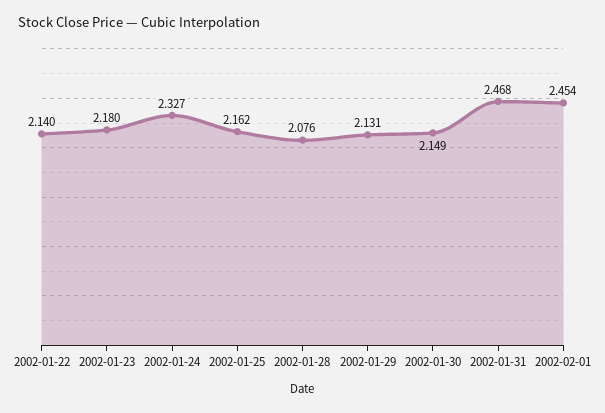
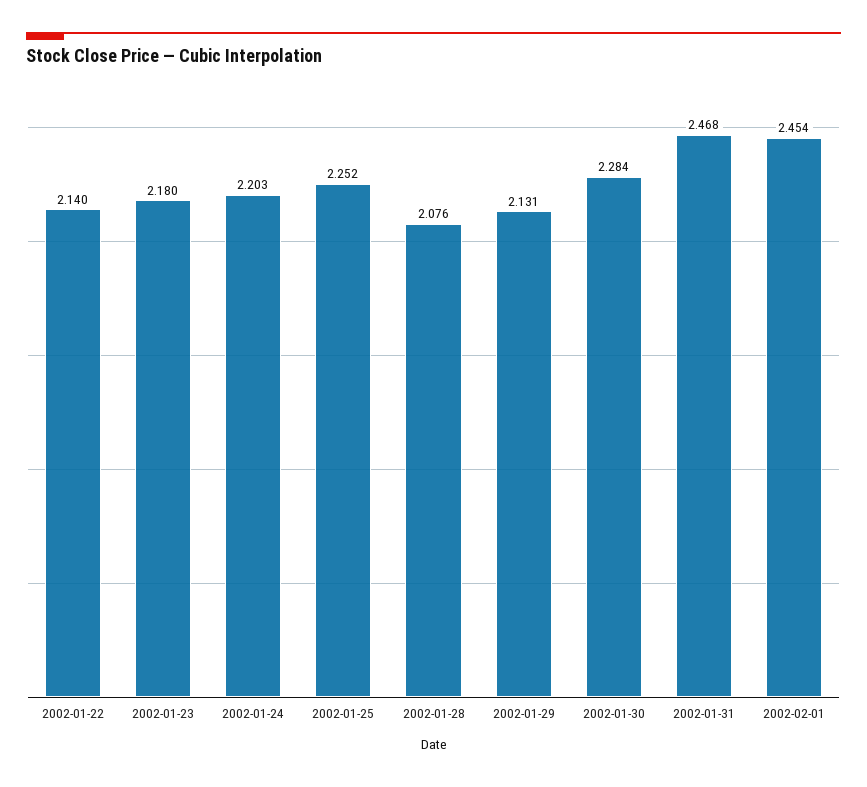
2002-01-24: 2.327 -> 2.203
2002-01-25: 2.162 -> 2.252
2002-01-30: 2.149 -> 2.284

